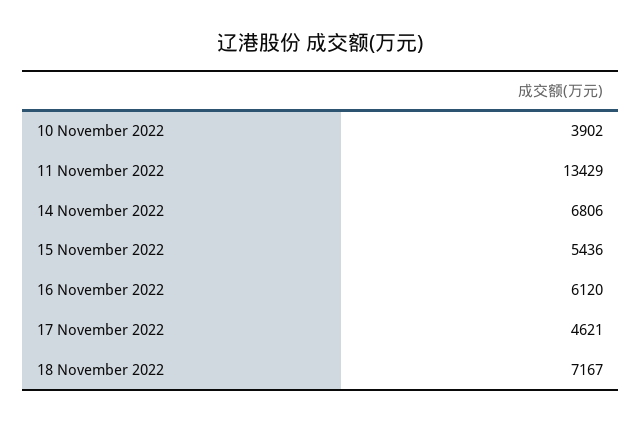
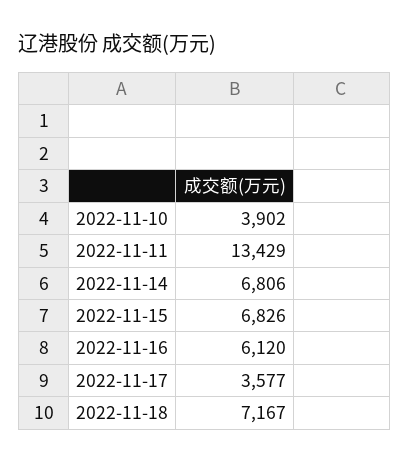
15 November 2022: 5436 -> 6826
17 November 2022: 4621 -> 3577

